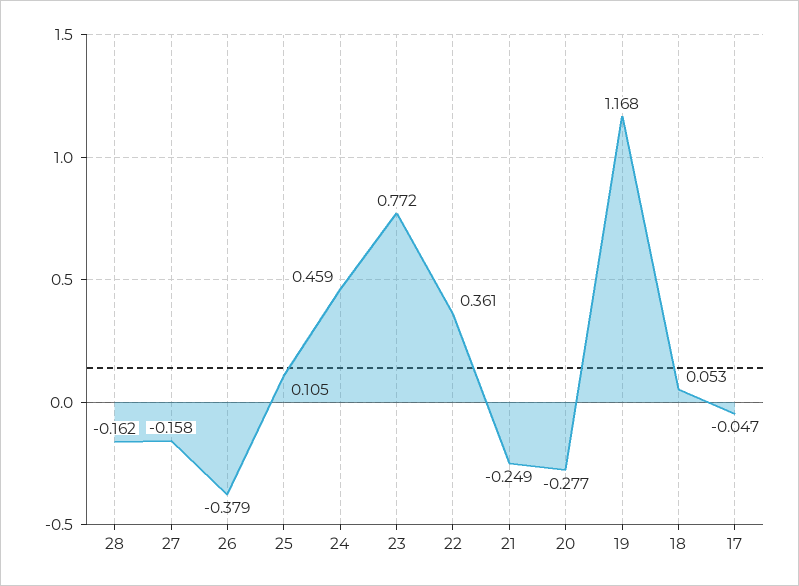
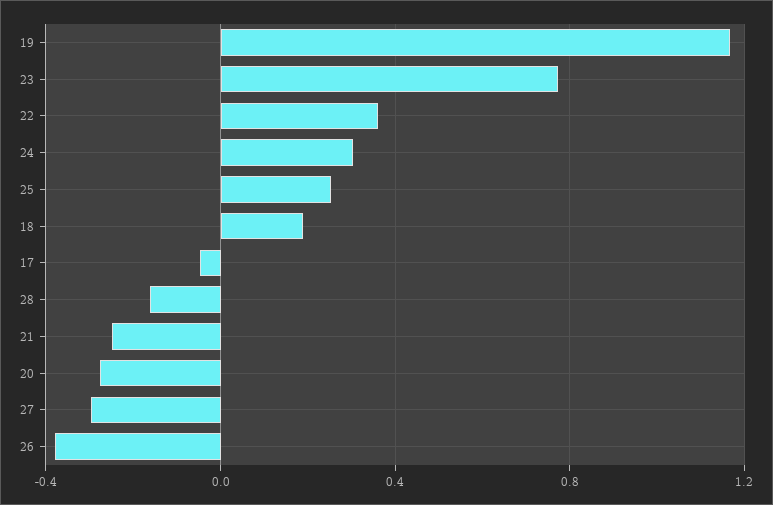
27: -0.158 -> -0.3
25: 0.105 -> 0.25
24: 0.459 -> 0.3
18: 0.053 -> 0.2

